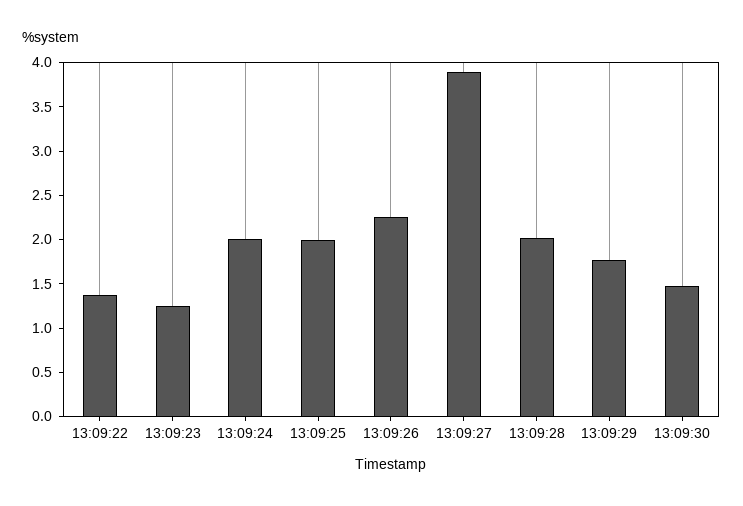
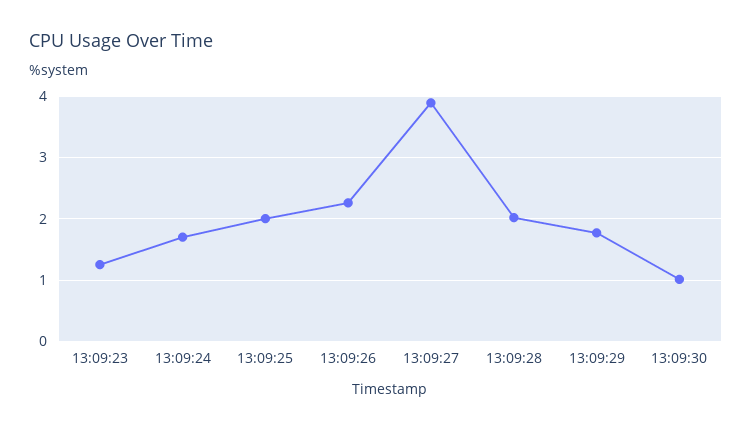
13:09:22: 1.4 -> none
13:09:24: 2 -> 1.7
13:09:30: 1.5 -> 1

